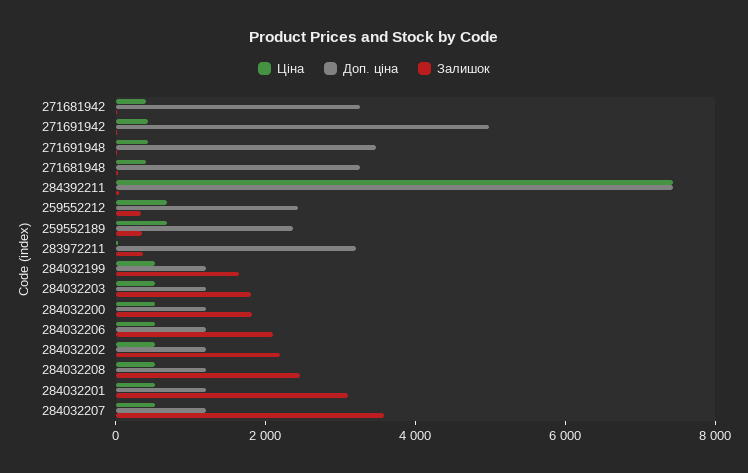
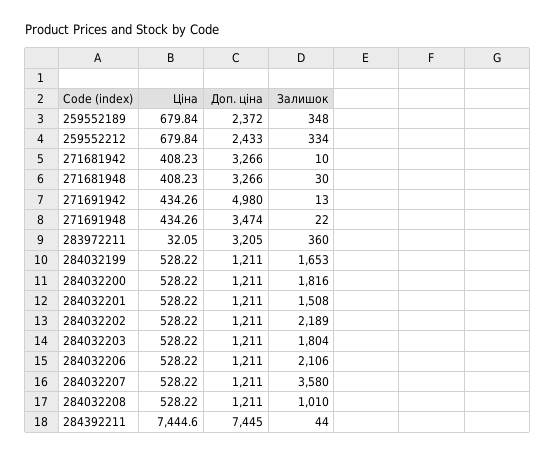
Залишок, 284032208: 2500 -> 1010
Залишок, 284032201: 3000 -> 1508

